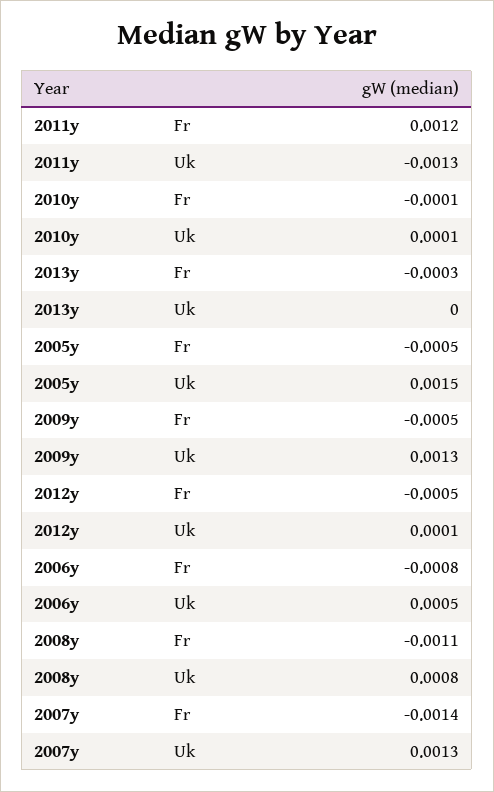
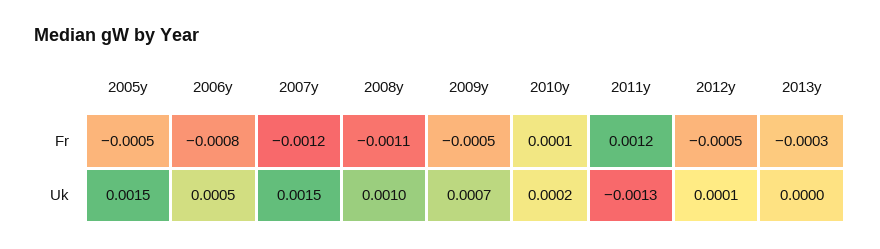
2010y, Fr: -0.0001 -> 0.0001
2010y, Uk: 0.0001 -> 0.0002
2009y, Uk: 0.0013 -> 0.0007
2008y, Uk: 0.0008 -> 0.001
2007y, Fr: -0.0014 -> -0.0012
2007y, Uk: 0.0013 -> 0.0015

